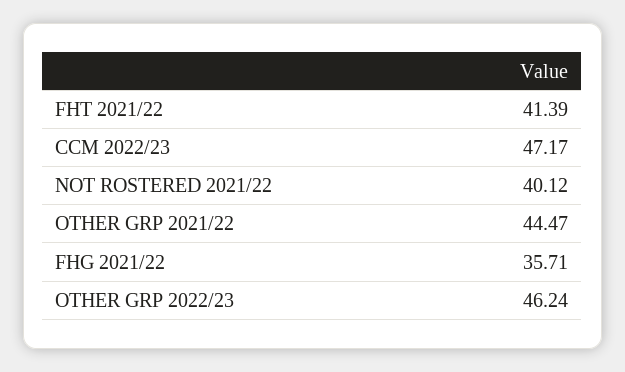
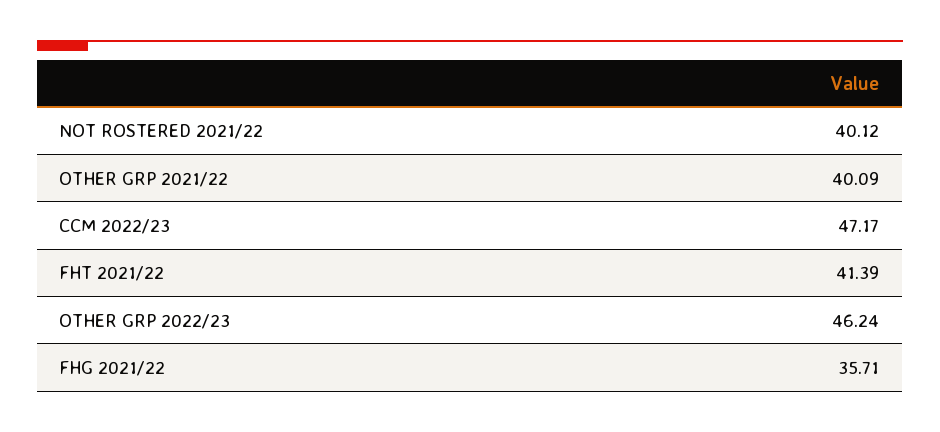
OTHER GRP 2021/22: 44.47 -> 40.09

